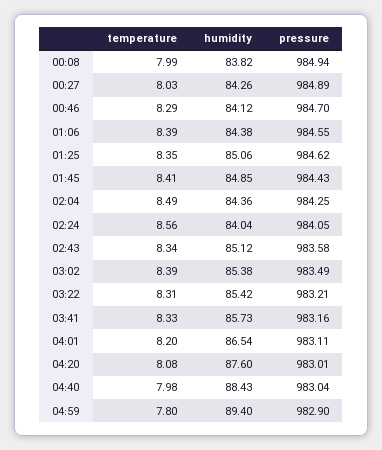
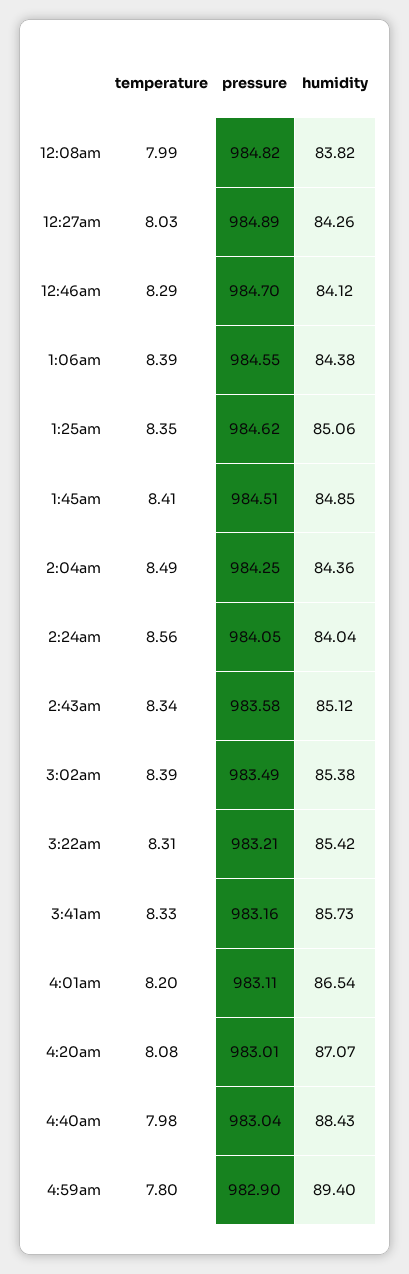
pressure, 00:08: 984.94 -> 984.82
pressure, 01:45: 984.43 -> 984.51
humidity, 04:20: 87.6 -> 87.07

